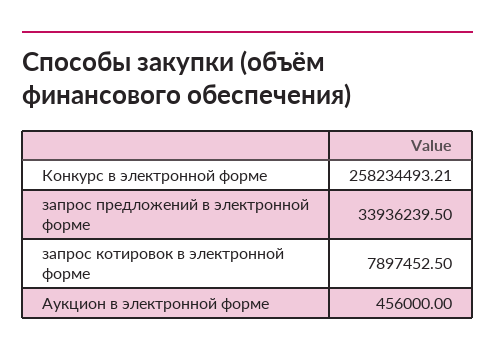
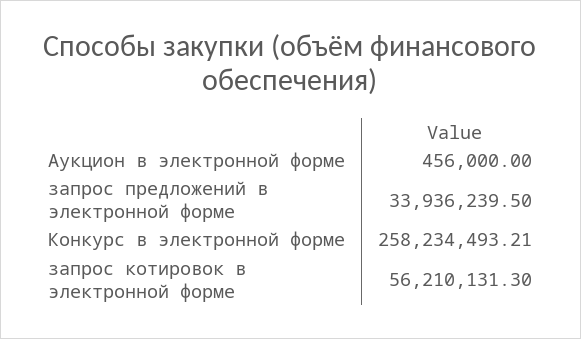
запрос котировок в электронной форме: 7897452.5 -> 56210131.3

